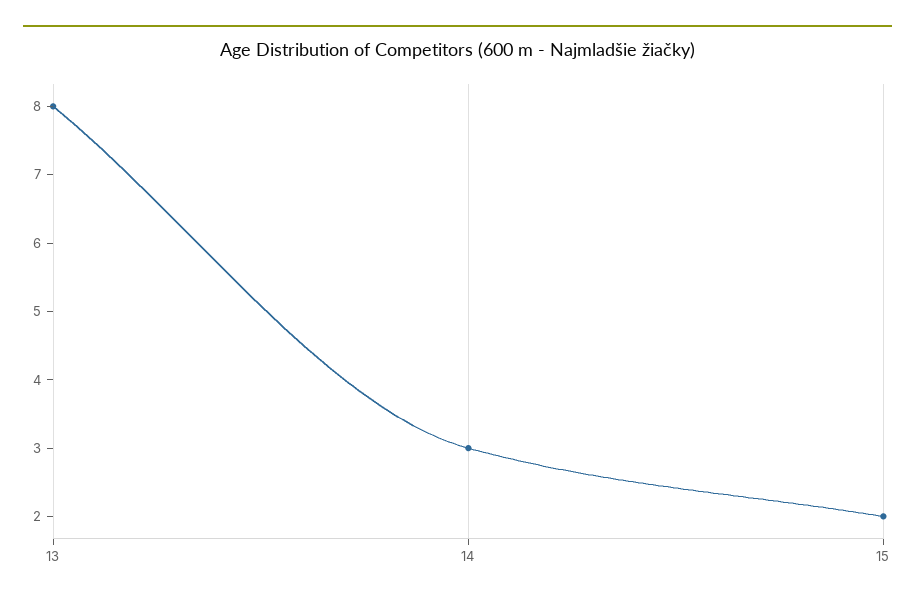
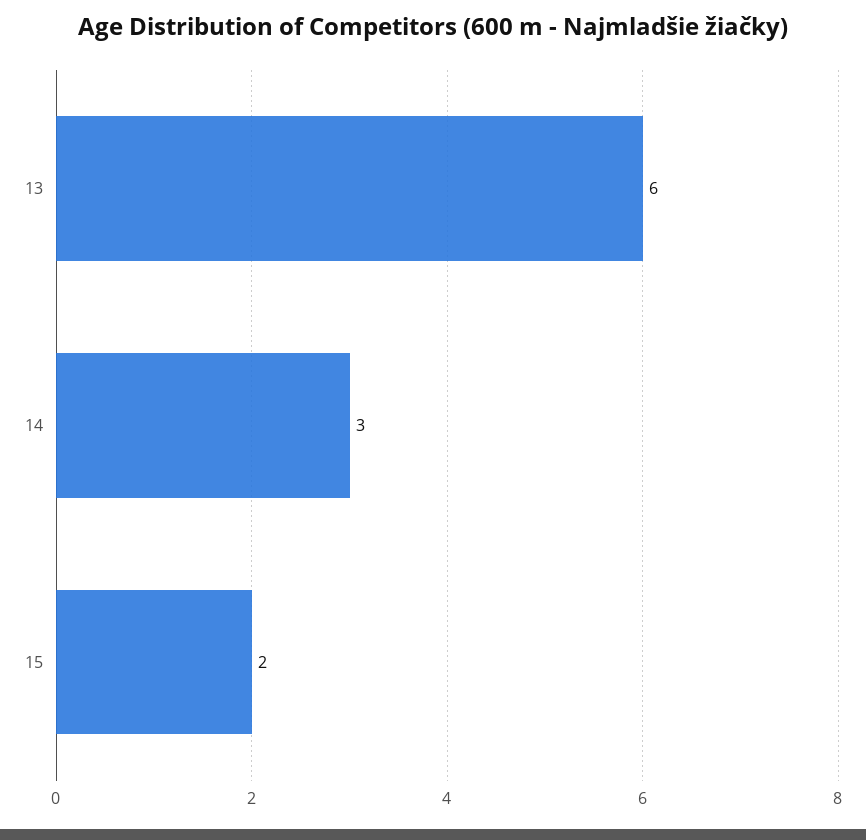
13: 8 -> 6

